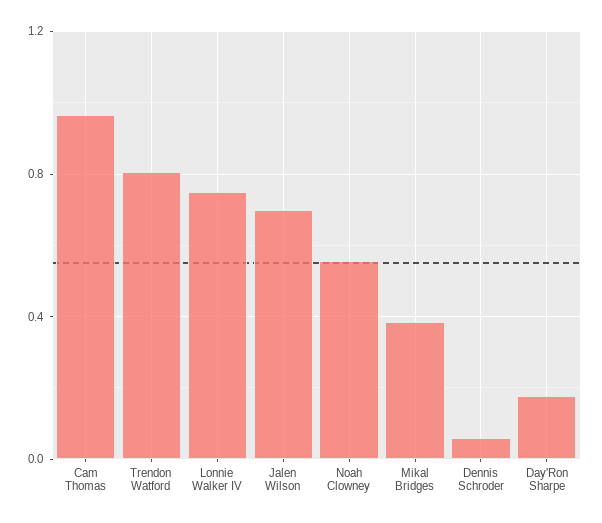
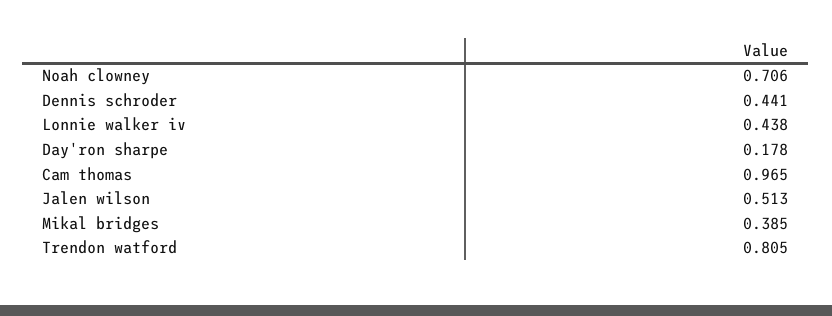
Lonnie Walker IV: 0.75 -> 0.438
Jalen Wilson: 0.7 -> 0.513
Noah Clowney: 0.55 -> 0.706
Dennis Schroder: 0.05 -> 0.441

